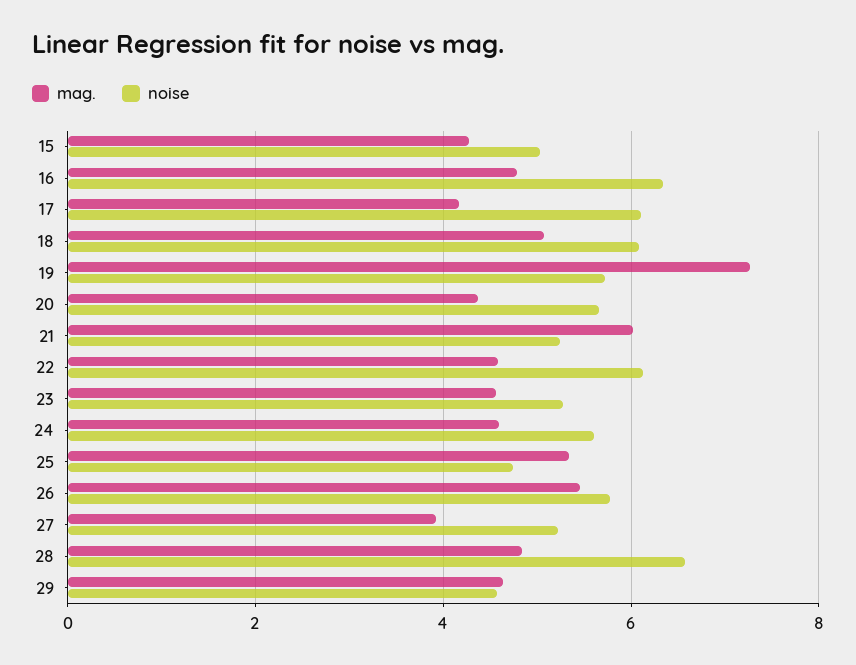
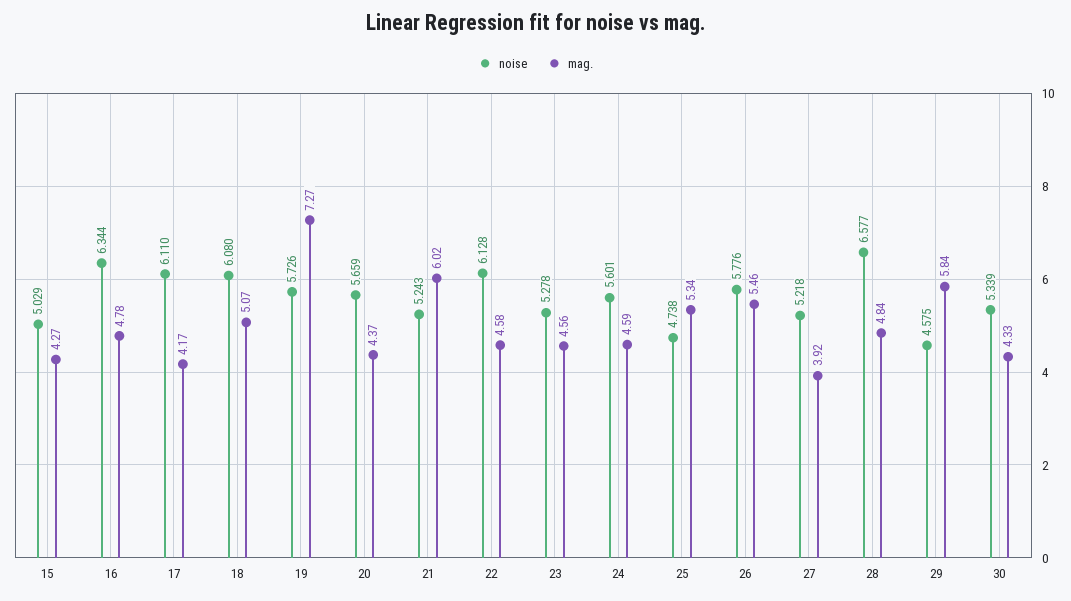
mag., 29: 4.6 -> 5.84
noise, 30: none -> 5.339
mag., 30: none -> 4.33

